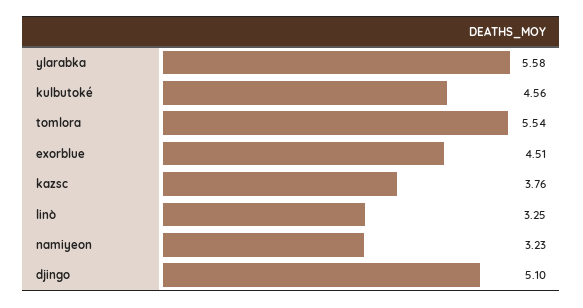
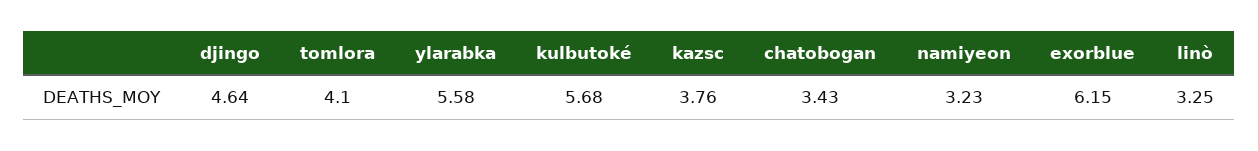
kulbutoké: 4.56 -> 5.68
tomlora: 5.54 -> 4.1
exorblue: 4.51 -> 6.15
djingo: 5.1 -> 4.64
chatobogan: none -> 3.43

